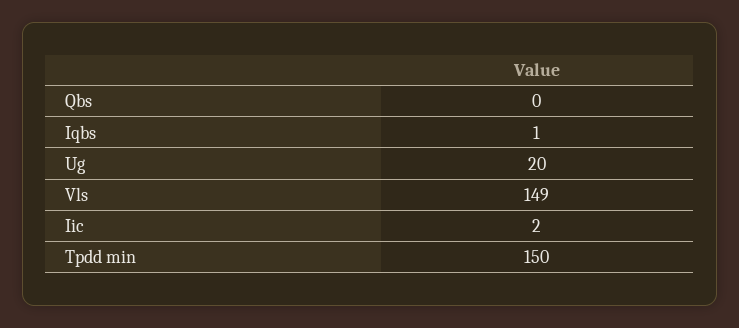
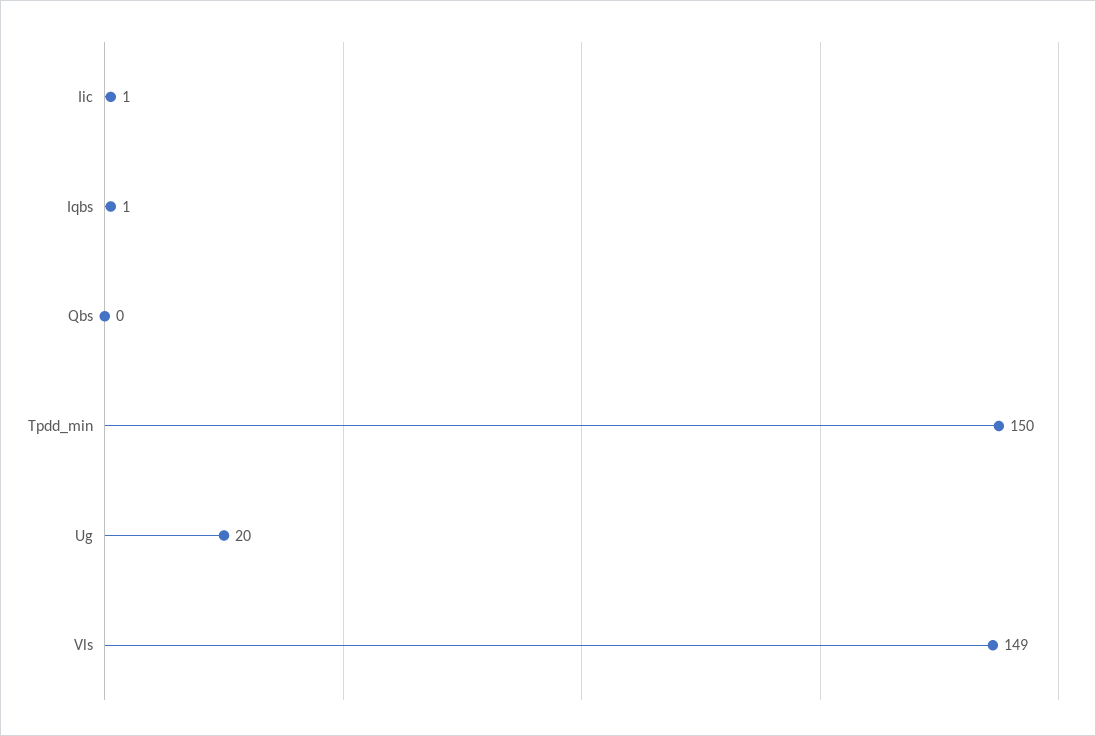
Iic: 2 -> 1

